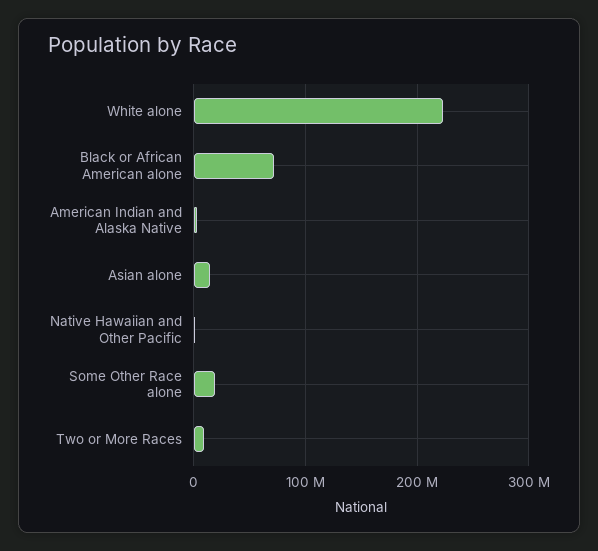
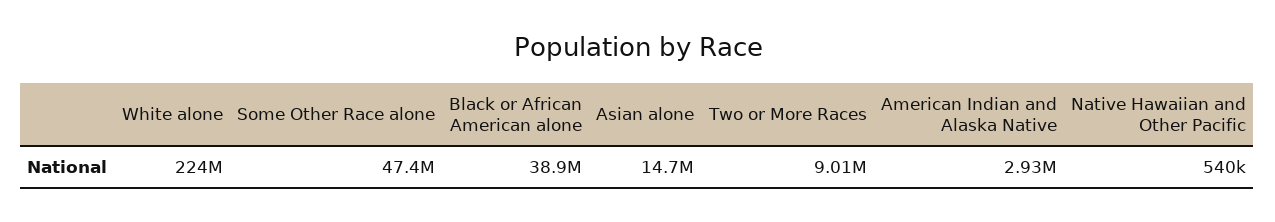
Black or African American alone: 70000000 -> 38900000
Some Other Race alone: 20000000 -> 47400000

